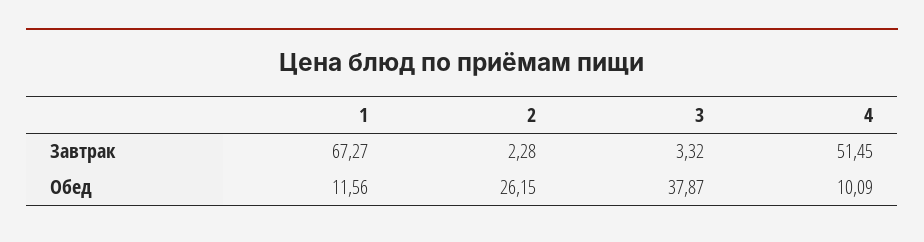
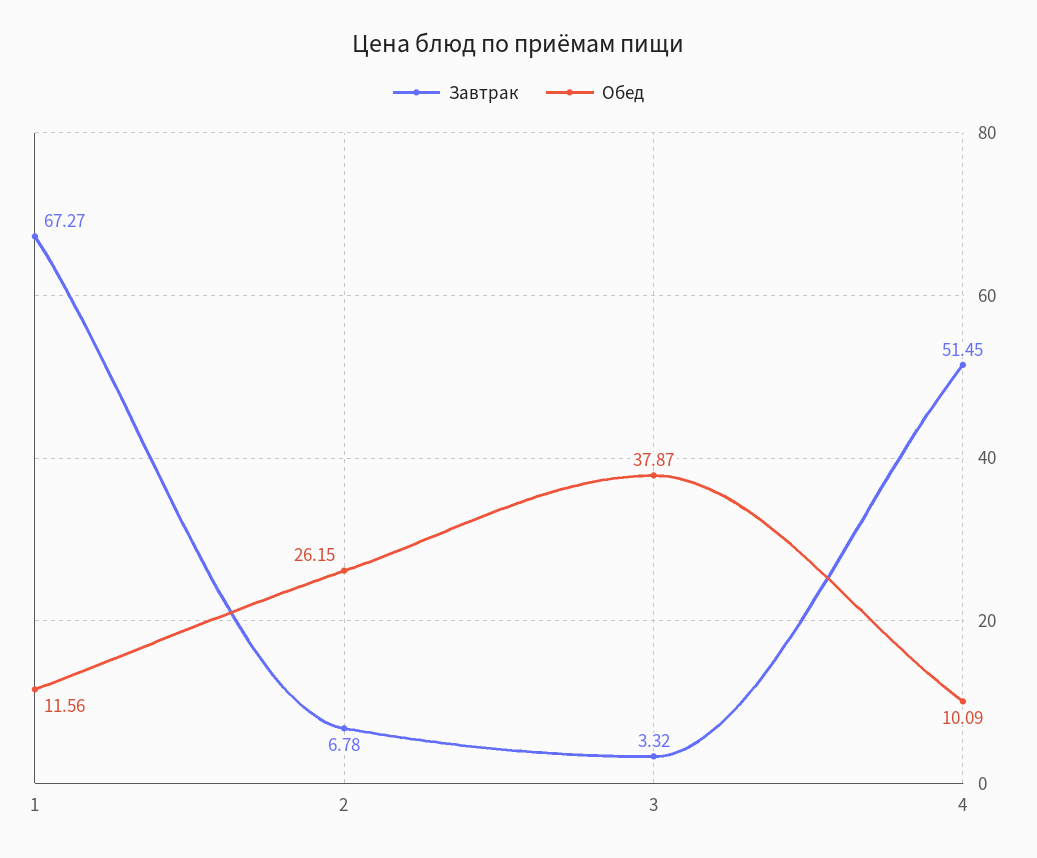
Завтрак, 2: 2.28 -> 6.78

